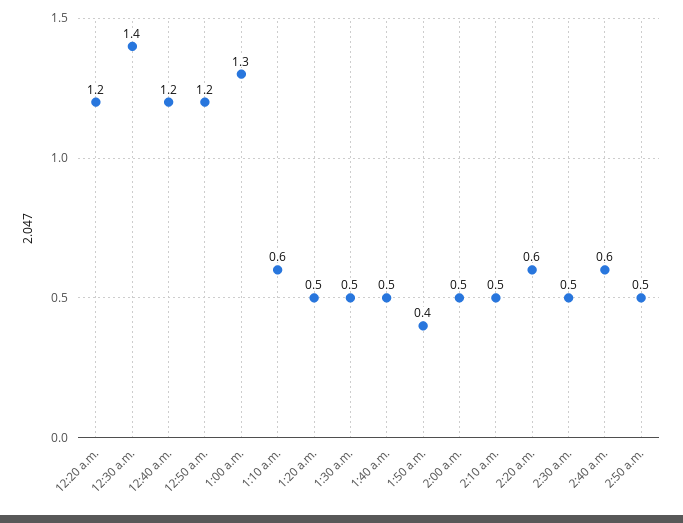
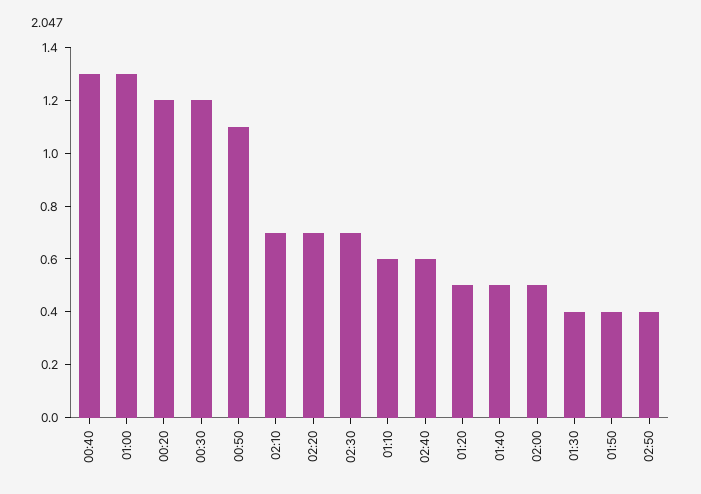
12:30 a.m.: 1.4 -> 1.2
12:40 a.m.: 1.2 -> 1.3
12:50 a.m.: 1.2 -> 1.1
1:30 a.m.: 0.5 -> 0.4
2:10 a.m.: 0.5 -> 0.7
2:20 a.m.: 0.6 -> 0.7
2:30 a.m.: 0.5 -> 0.7
2:50 a.m.: 0.5 -> 0.4

